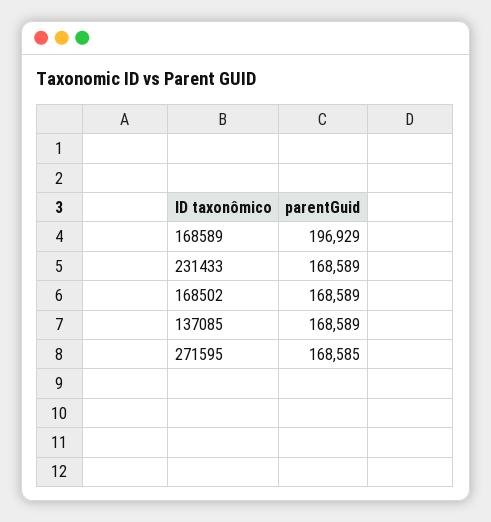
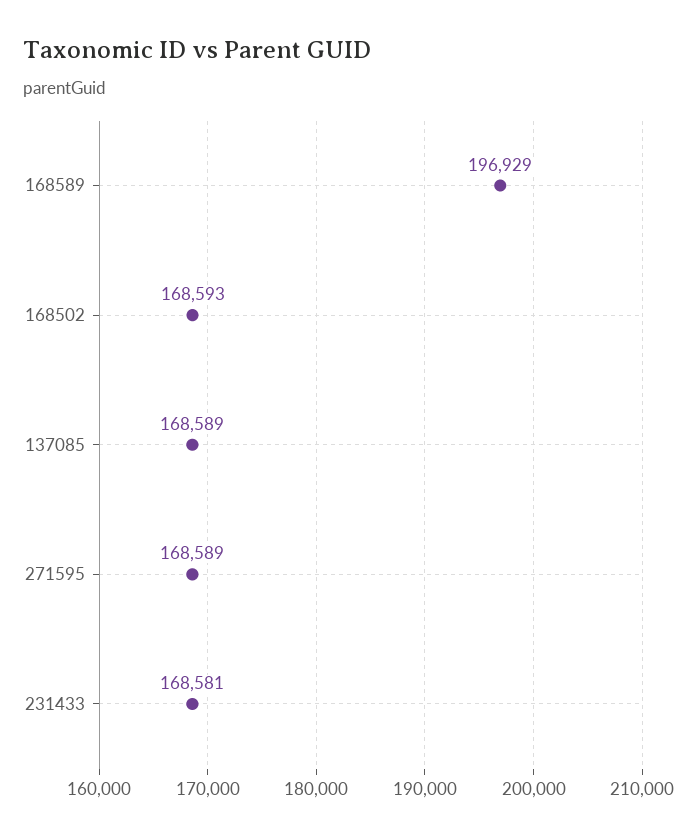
231433: 168589 -> 168581
168502: 168589 -> 168593
271595: 168585 -> 168589

